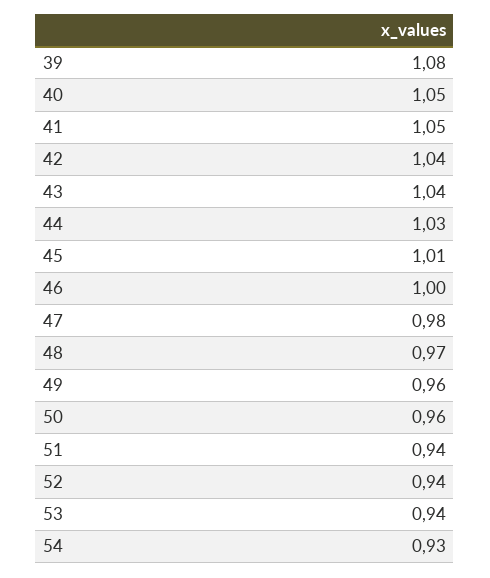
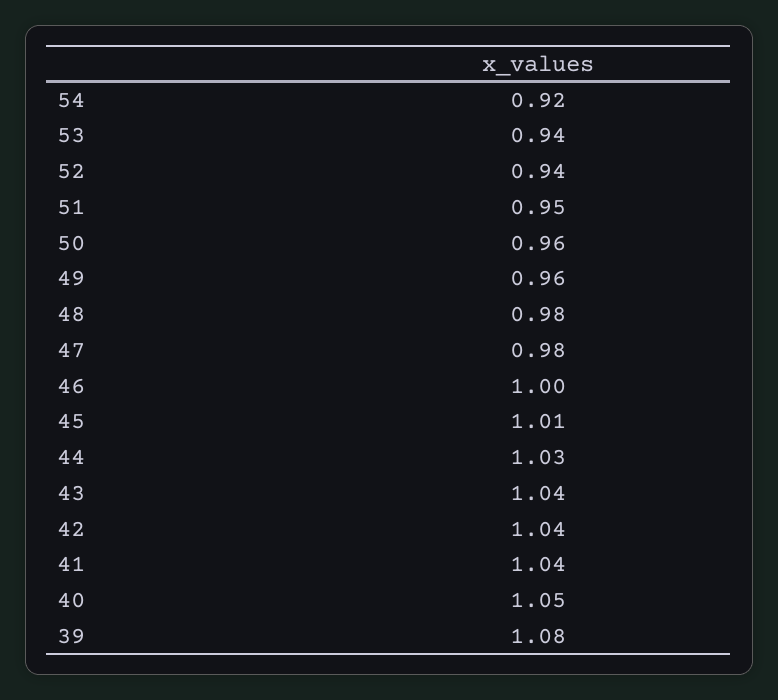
41: 1.05 -> 1.04
48: 0.97 -> 0.98
51: 0.94 -> 0.95
54: 0.93 -> 0.92

